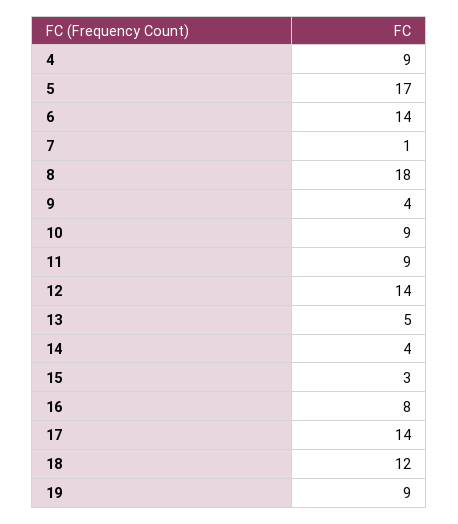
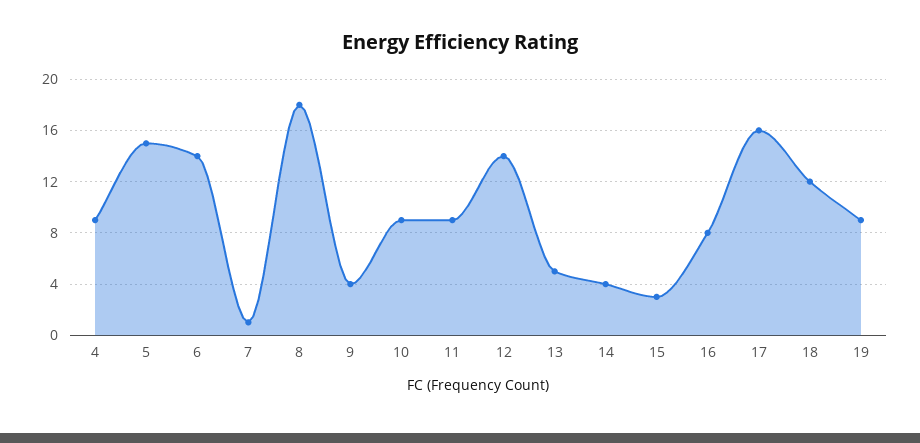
5: 17 -> 15
17: 14 -> 16

